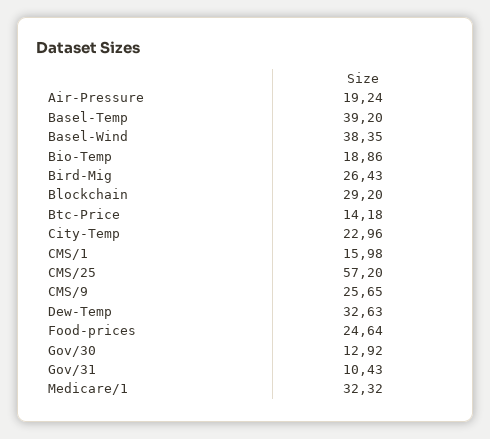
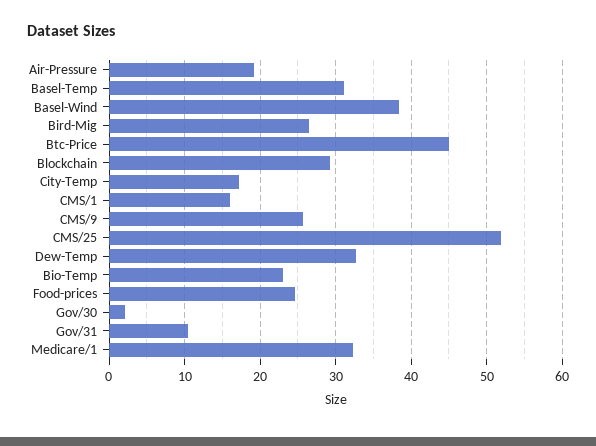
Basel-Temp: 39.2 -> 31
Bio-Temp: 18.86 -> 23
Btc-Price: 14.18 -> 45
City-Temp: 22.96 -> 17
CMS/25: 57.2 -> 52
Gov/30: 12.92 -> 2

